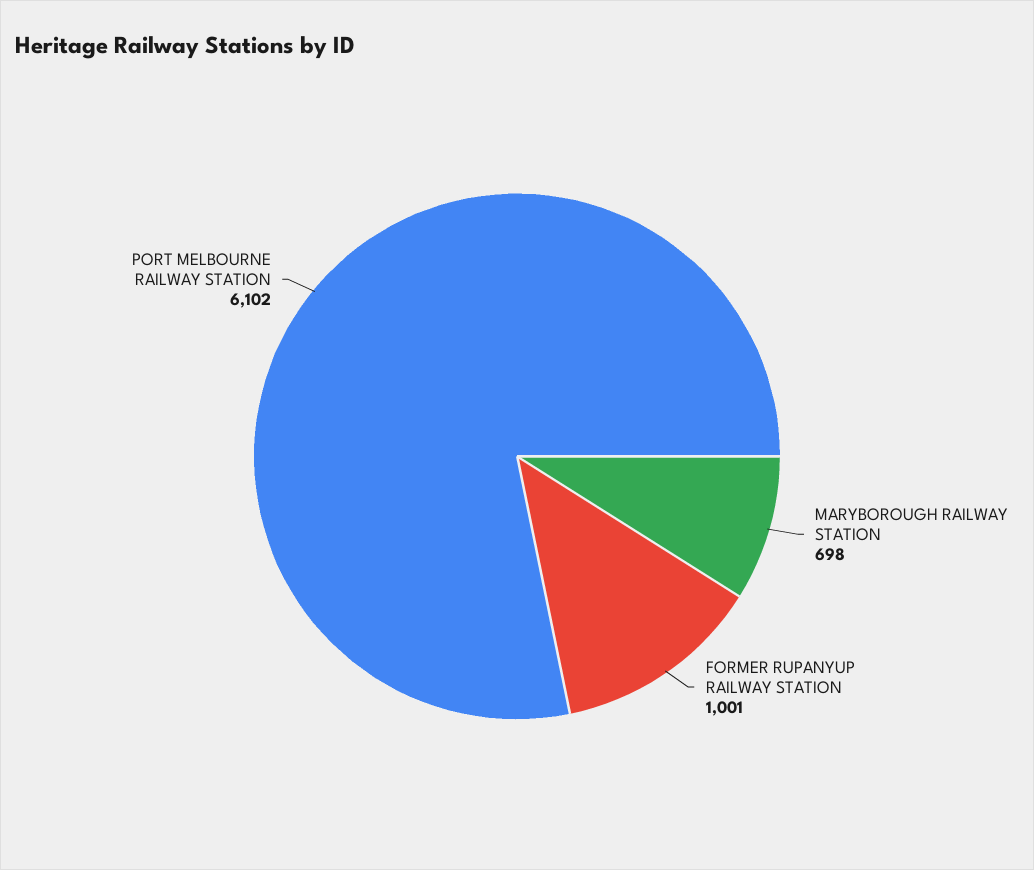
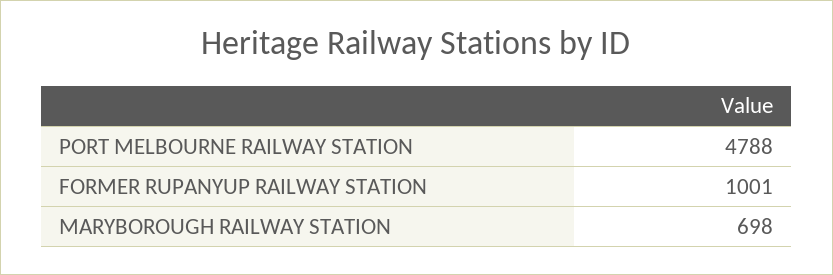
PORT MELBOURNE RAILWAY STATION: 6102 -> 4788

